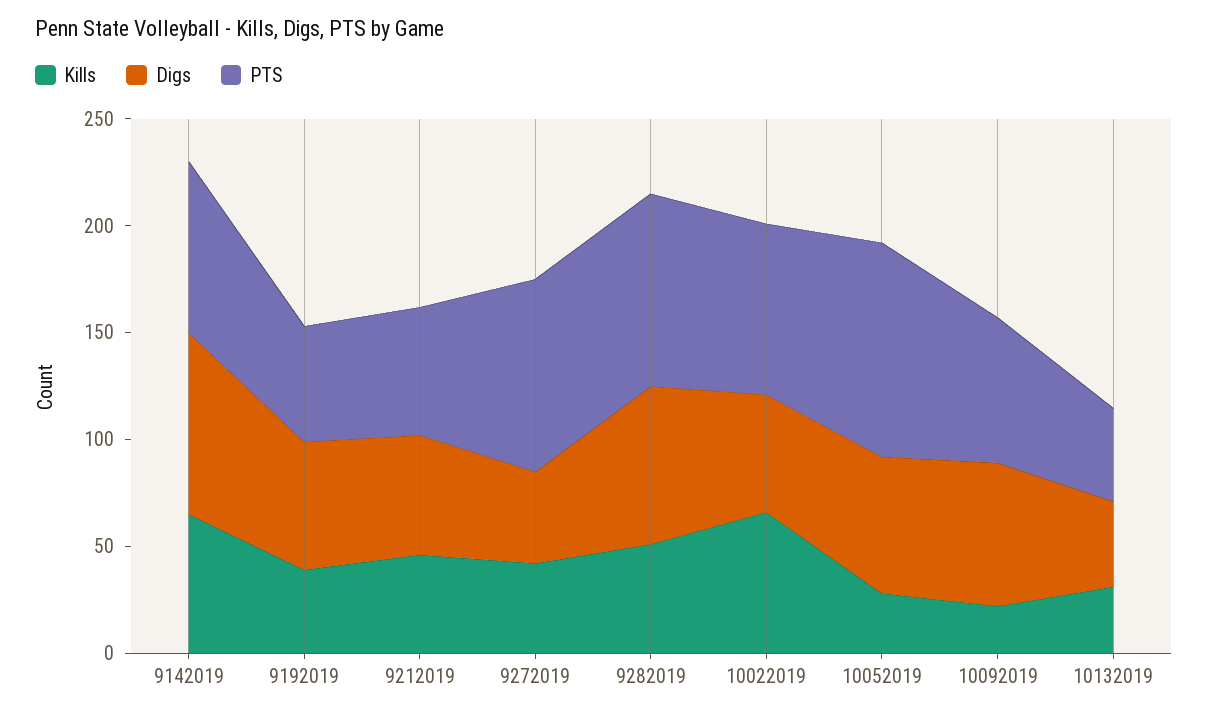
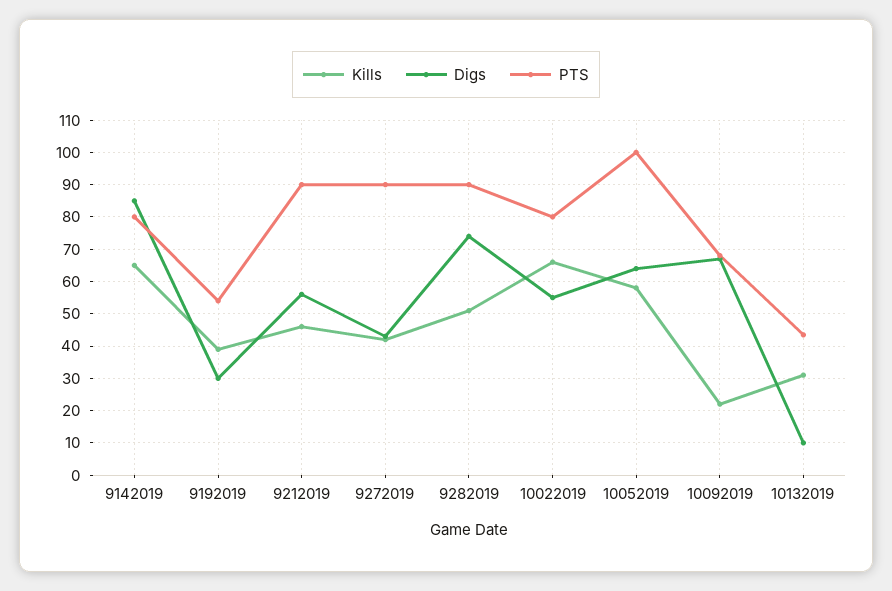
Digs, 9192019: 60 -> 30
PTS, 9212019: 60 -> 90
Kills, 10052019: 30 -> 58
Digs, 10132019: 40 -> 10

